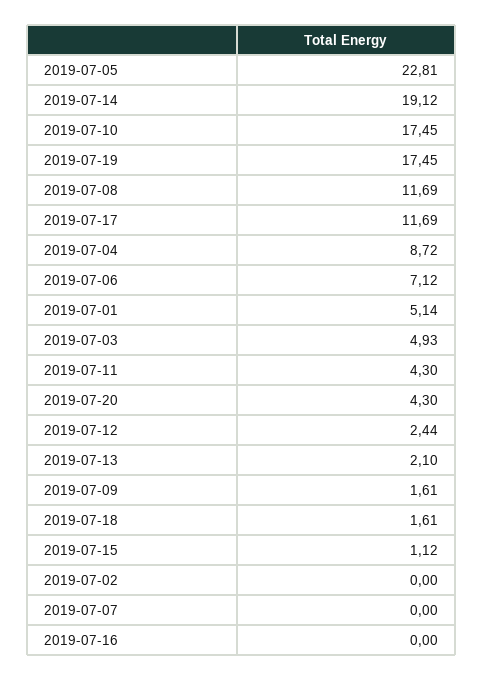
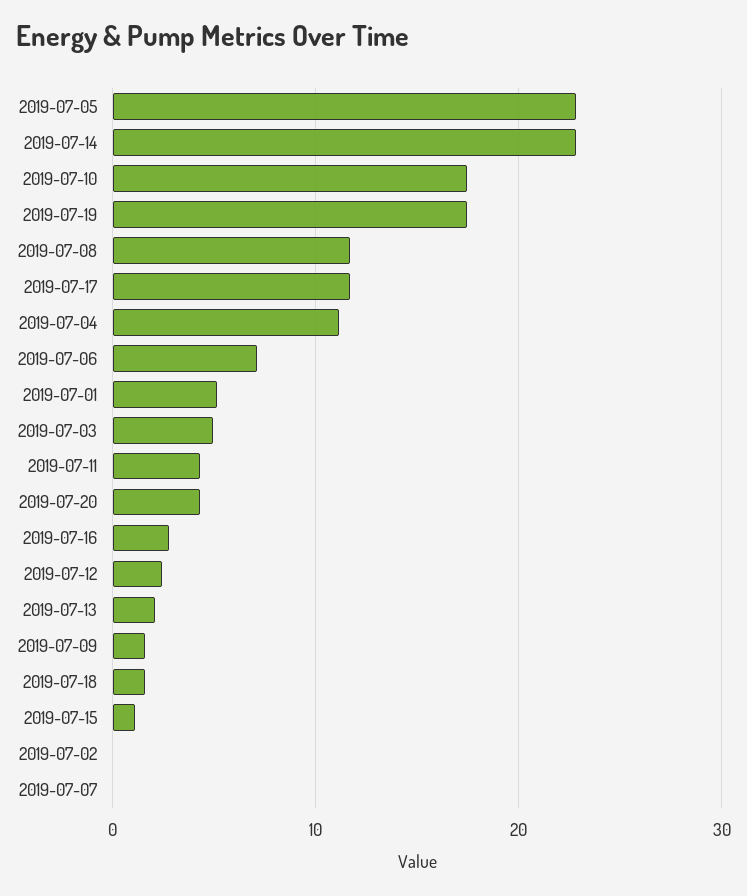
2019-07-14: 19.12 -> 23
2019-07-04: 8.72 -> 11
2019-07-16: 0 -> 3

